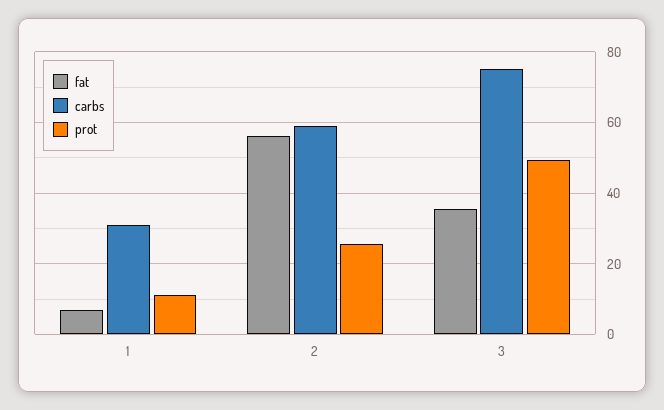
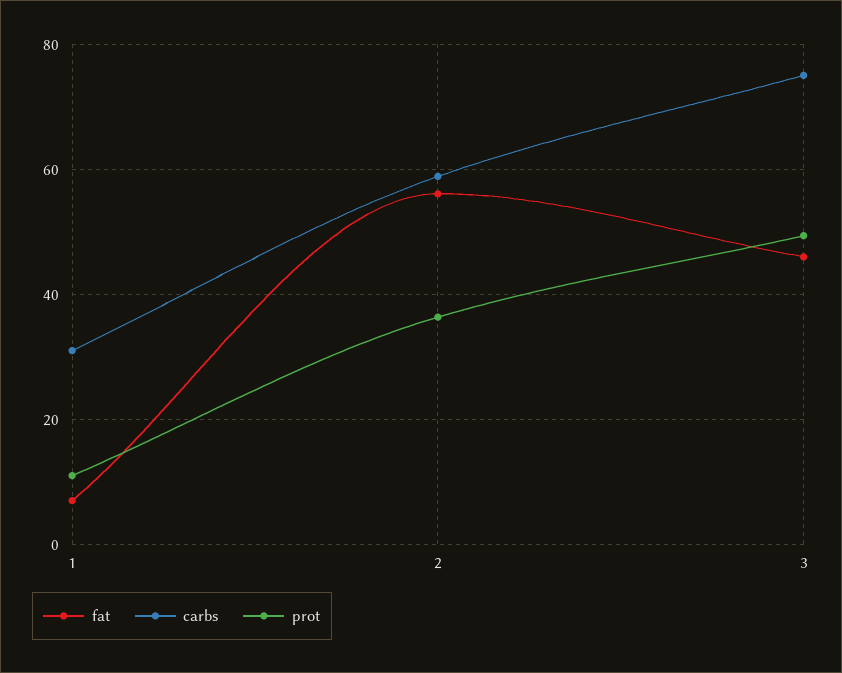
prot, 2: 26 -> 36
fat, 3: 36 -> 46

